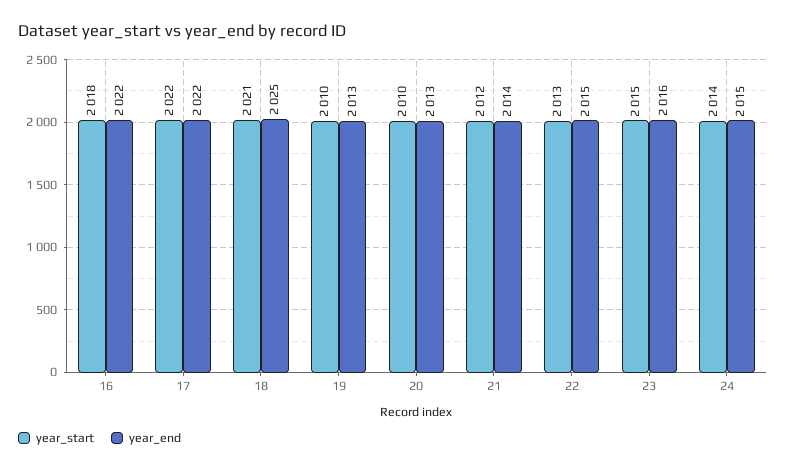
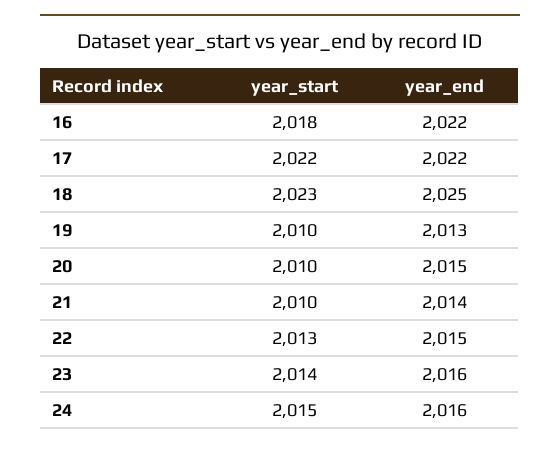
year_start, 18: 2021 -> 2023
year_end, 20: 2013 -> 2015
year_start, 21: 2012 -> 2010
year_start, 23: 2015 -> 2014
year_start, 24: 2014 -> 2015
year_end, 24: 2015 -> 2016

